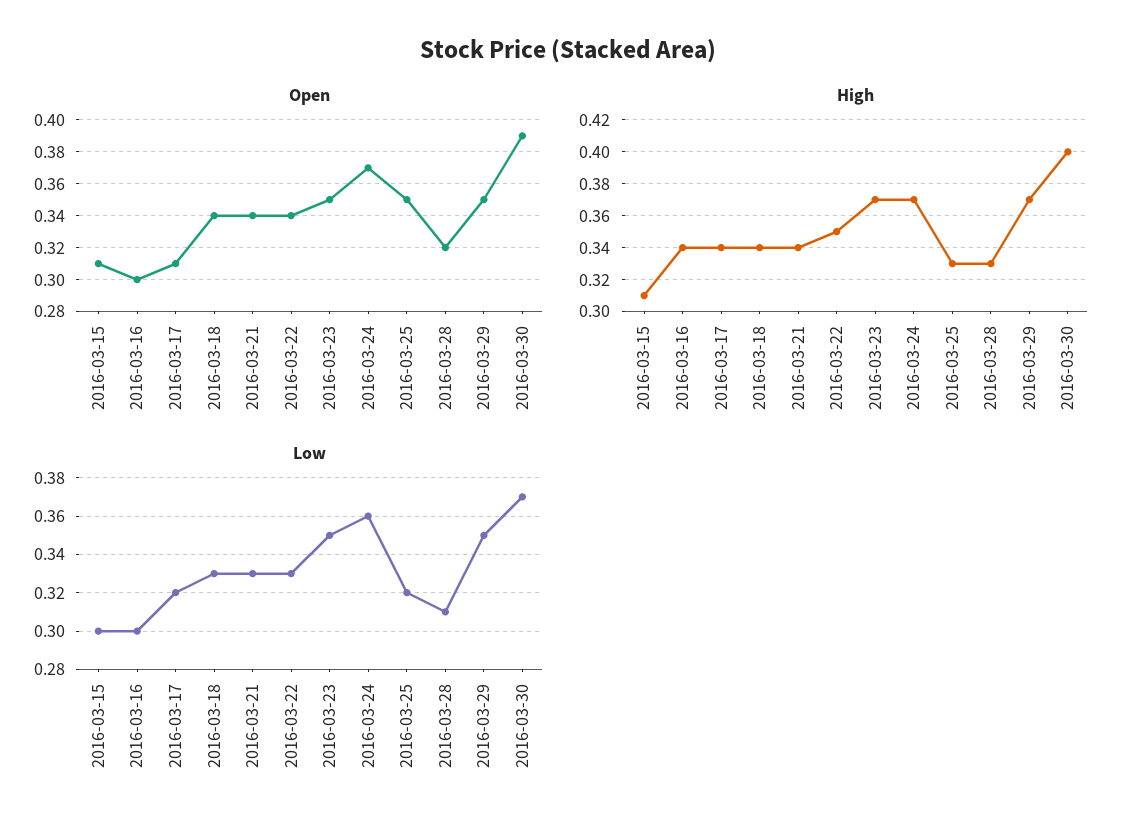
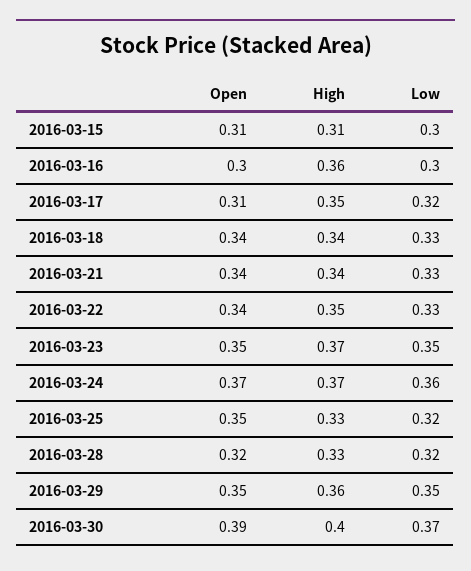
High, 2016-03-16: 0.34 -> 0.36
High, 2016-03-17: 0.34 -> 0.35
High, 2016-03-29: 0.37 -> 0.36
Low, 2016-03-28: 0.31 -> 0.32

